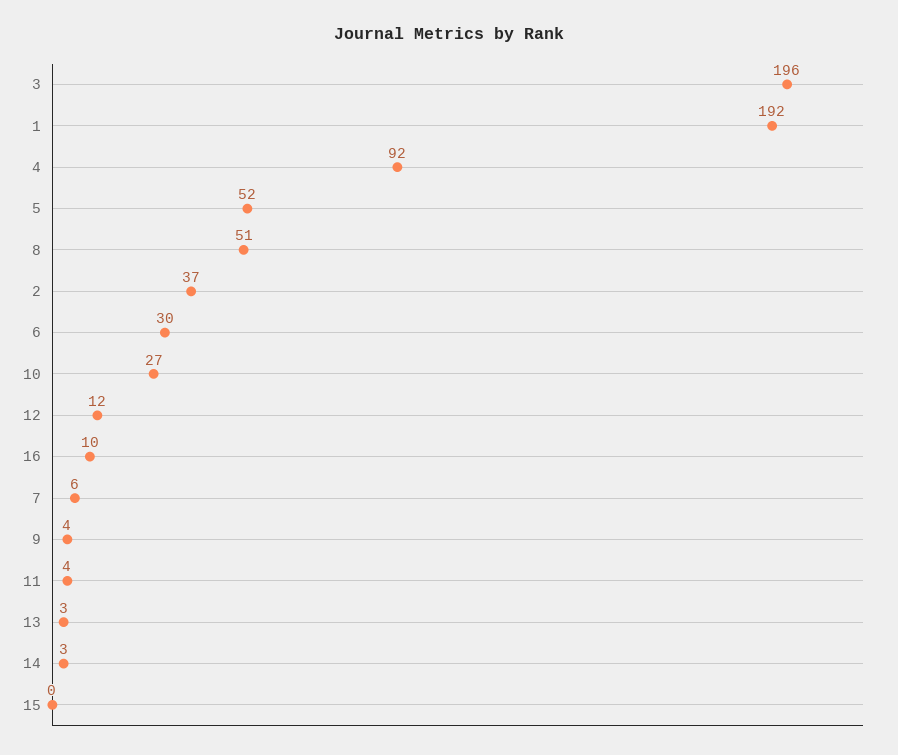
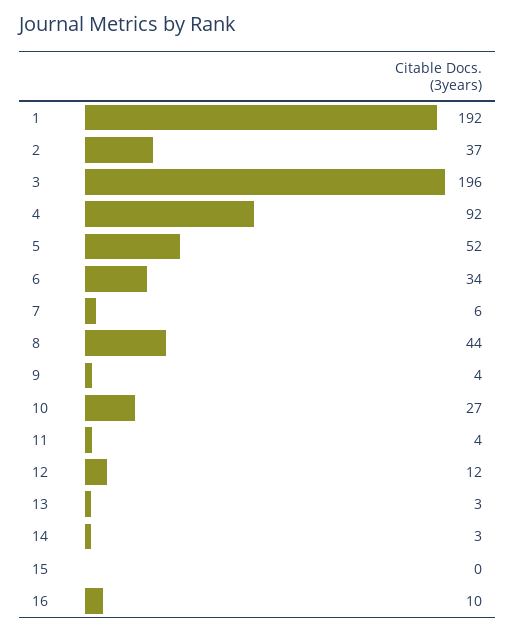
8: 51 -> 44
6: 30 -> 34

